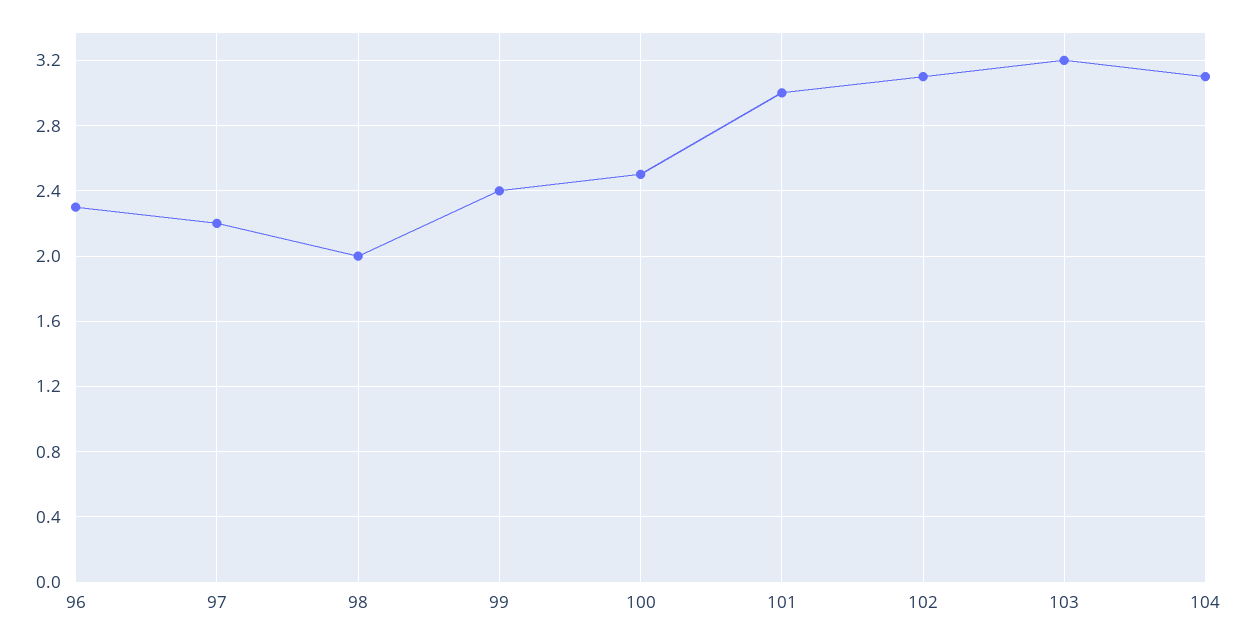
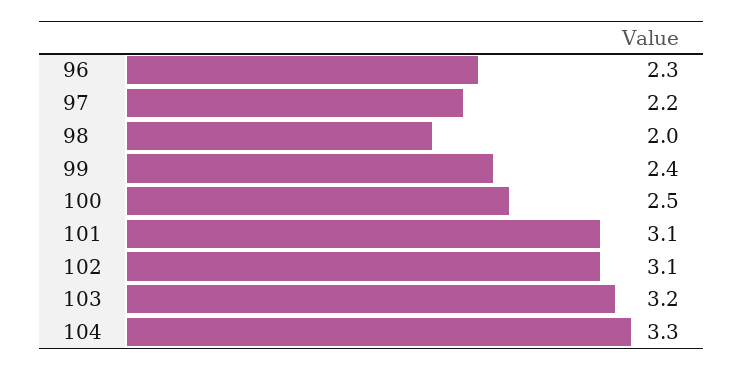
101: 3 -> 3.1
104: 3.1 -> 3.3

